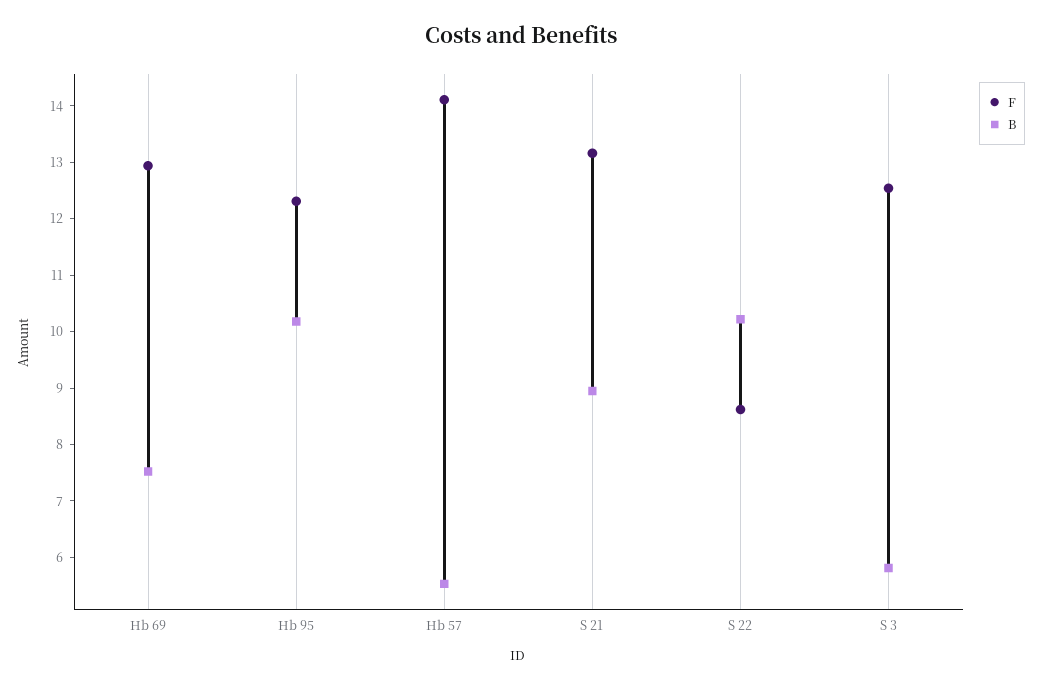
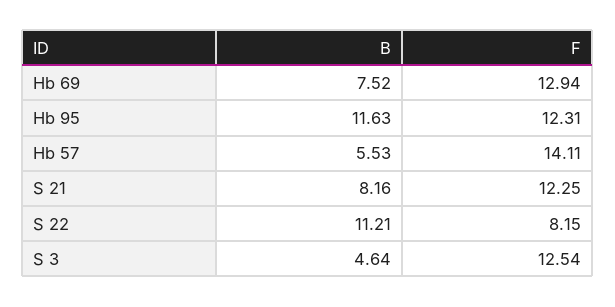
B, Hb 95: 10.2 -> 11.63
F, S 21: 13.2 -> 12.25
B, S 21: 9 -> 8.16
F, S 22: 8.6 -> 8.15
B, S 22: 10.2 -> 11.21
B, S 3: 5.8 -> 4.64

